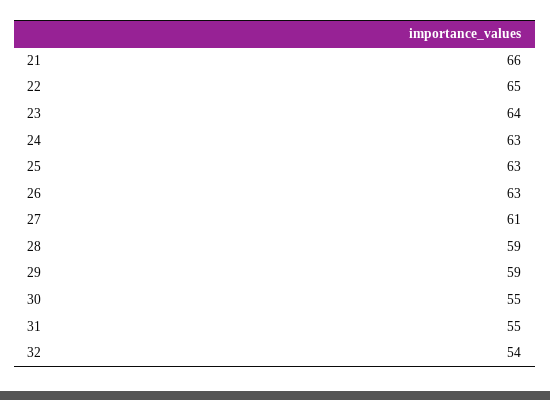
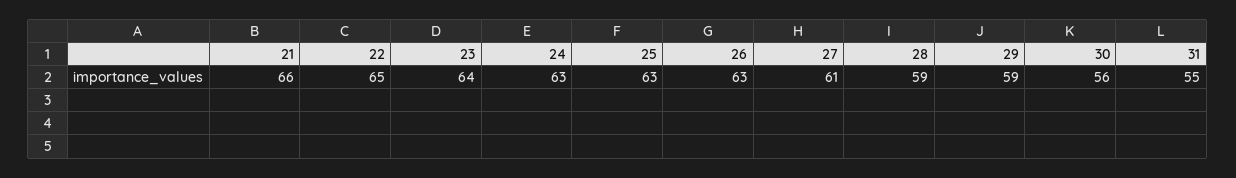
30: 55 -> 56
32: 54 -> none

